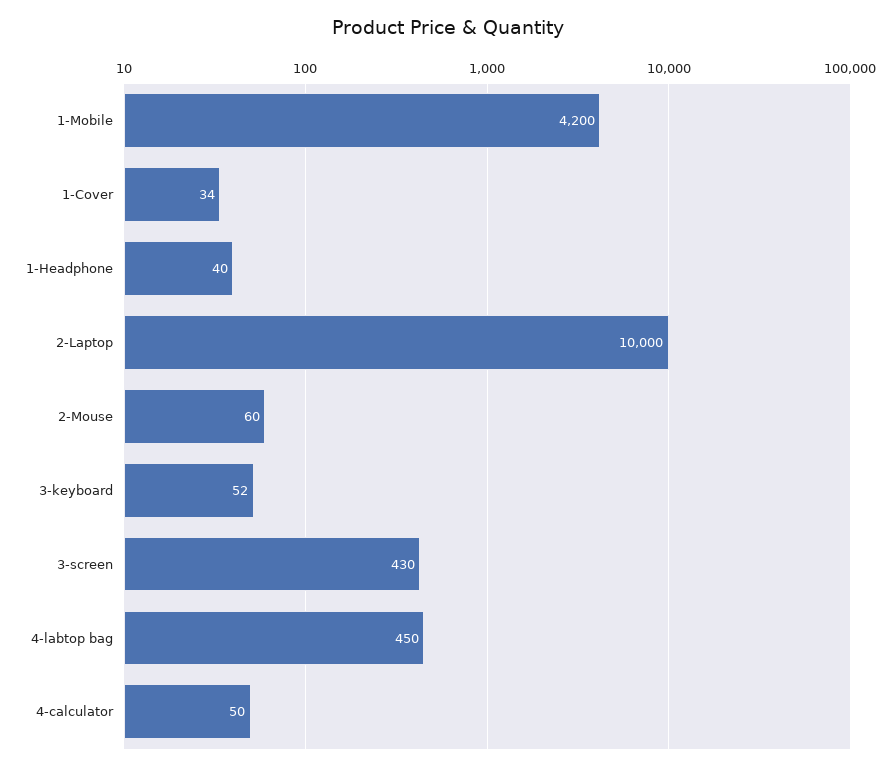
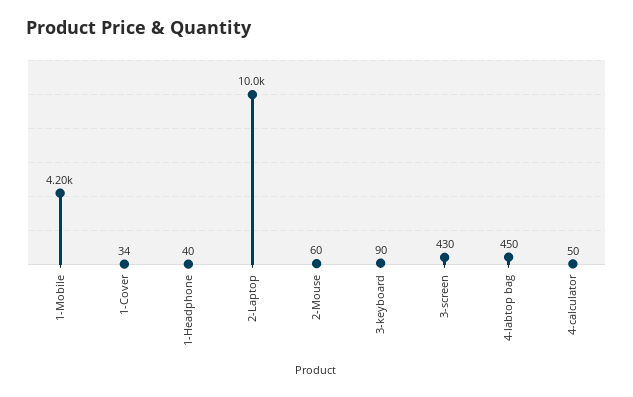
3-keyboard: 52 -> 90

